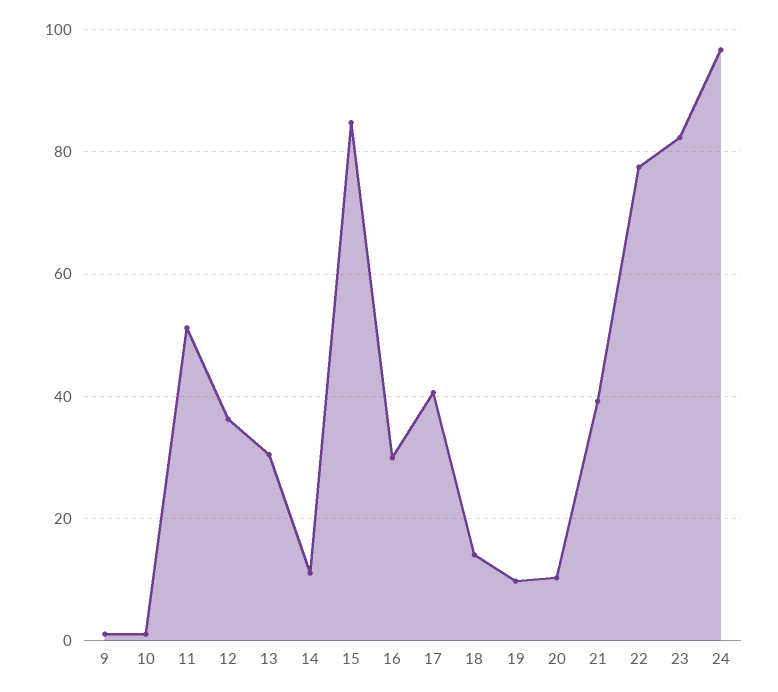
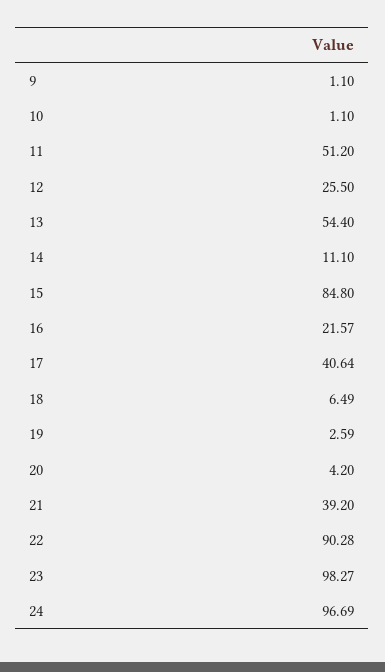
12: 36 -> 25.5
13: 30 -> 54.4
16: 30 -> 21.57
18: 14 -> 6.49
19: 10 -> 2.59
20: 10 -> 4.2
22: 78 -> 90.28
23: 82 -> 98.27

